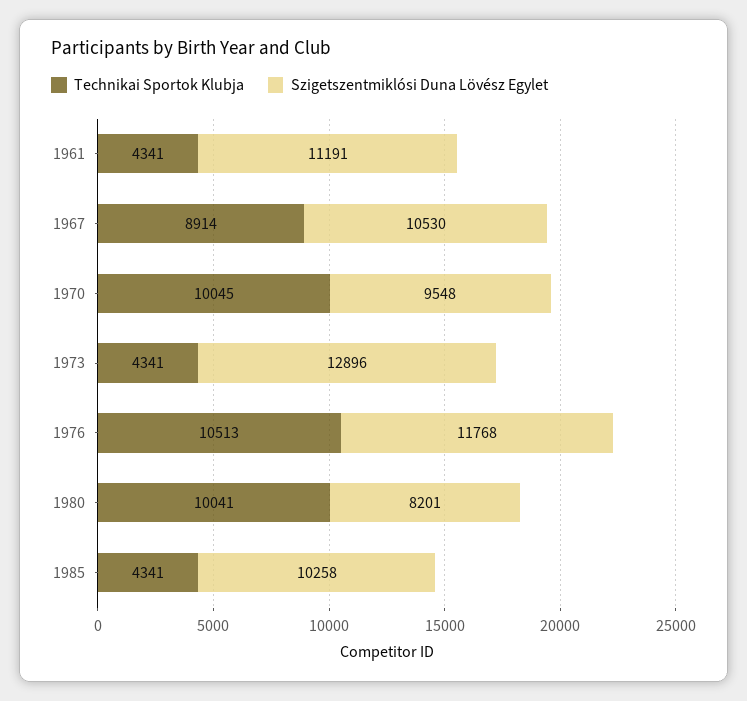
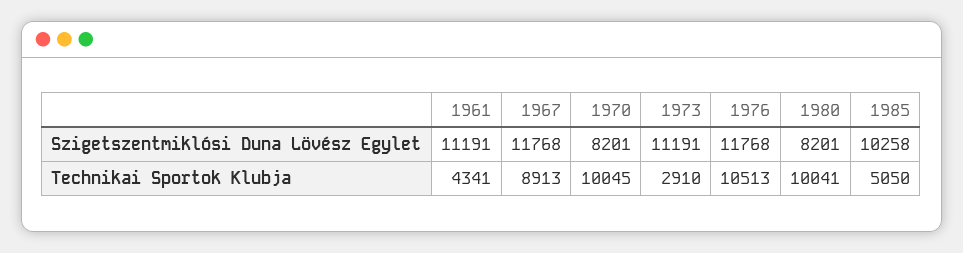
Technikai Sportok Klubja, 1967: 8914 -> 8913
Szigetszentmiklósi Duna Lövész Egylet, 1967: 10530 -> 11768
Szigetszentmiklósi Duna Lövész Egylet, 1970: 9548 -> 8201
Technikai Sportok Klubja, 1973: 4341 -> 2910
Szigetszentmiklósi Duna Lövész Egylet, 1973: 12896 -> 11191
Technikai Sportok Klubja, 1985: 4341 -> 5050

